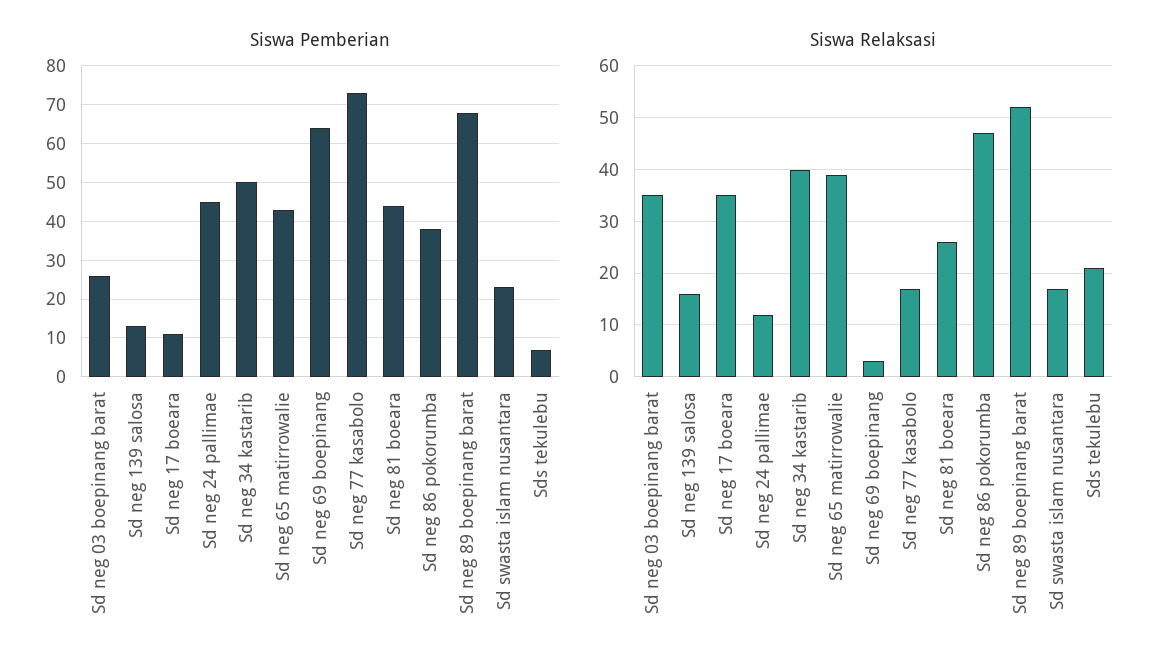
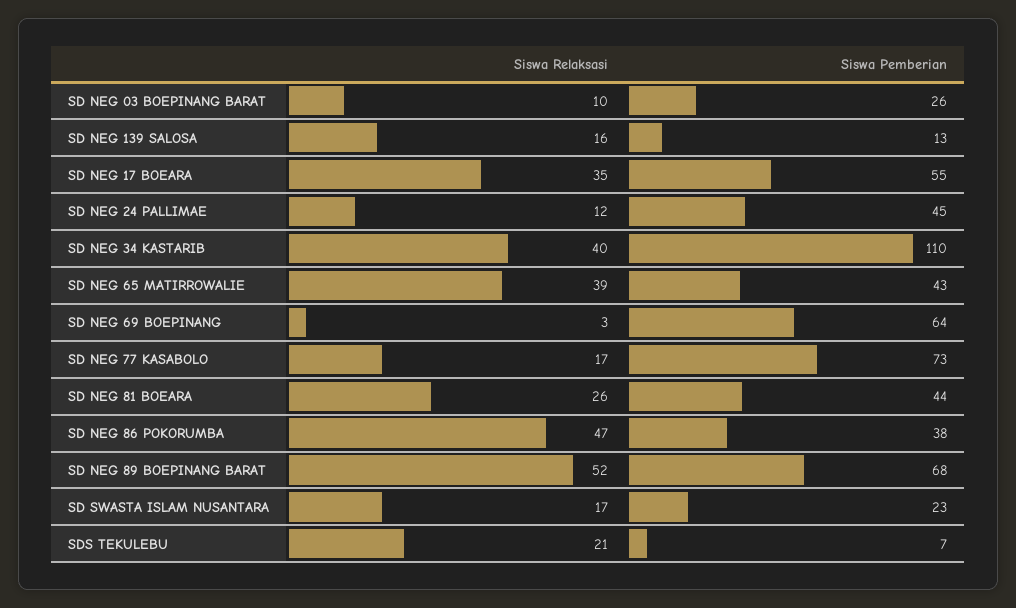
Siswa Pemberian, Sd neg 17 boeara: 10 -> 55
Siswa Pemberian, Sd neg 34 kastarib: 50 -> 110
Siswa Relaksasi, Sd neg 03 boepinang barat: 35 -> 10

